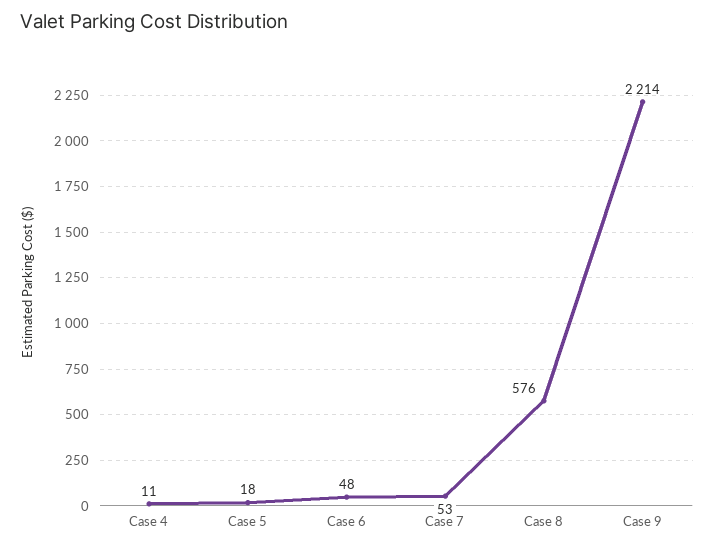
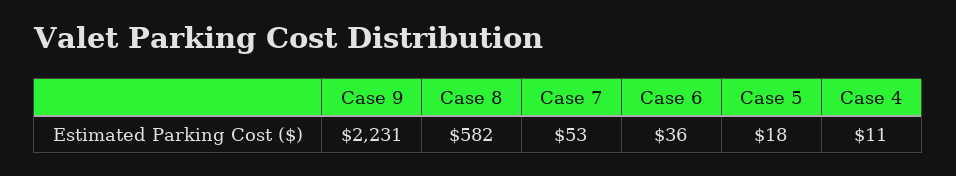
Case 6: 48 -> 36
Case 8: 576 -> 582
Case 9: 2214 -> 2231

